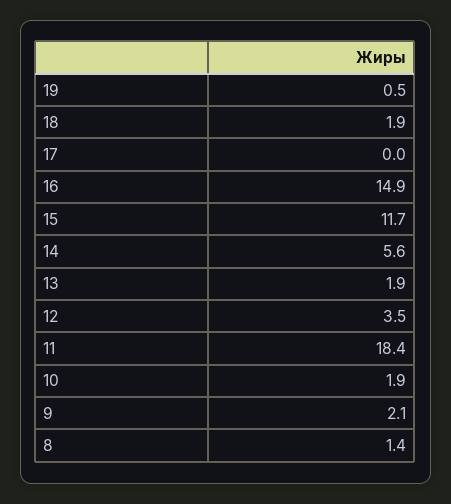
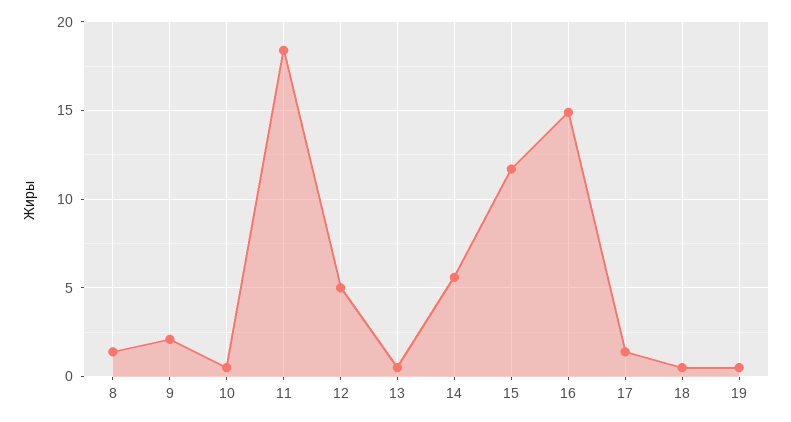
18: 1.9 -> 0.5
17: 0 -> 1.5
13: 1.9 -> 0.5
12: 3.5 -> 5
10: 1.9 -> 0.5

